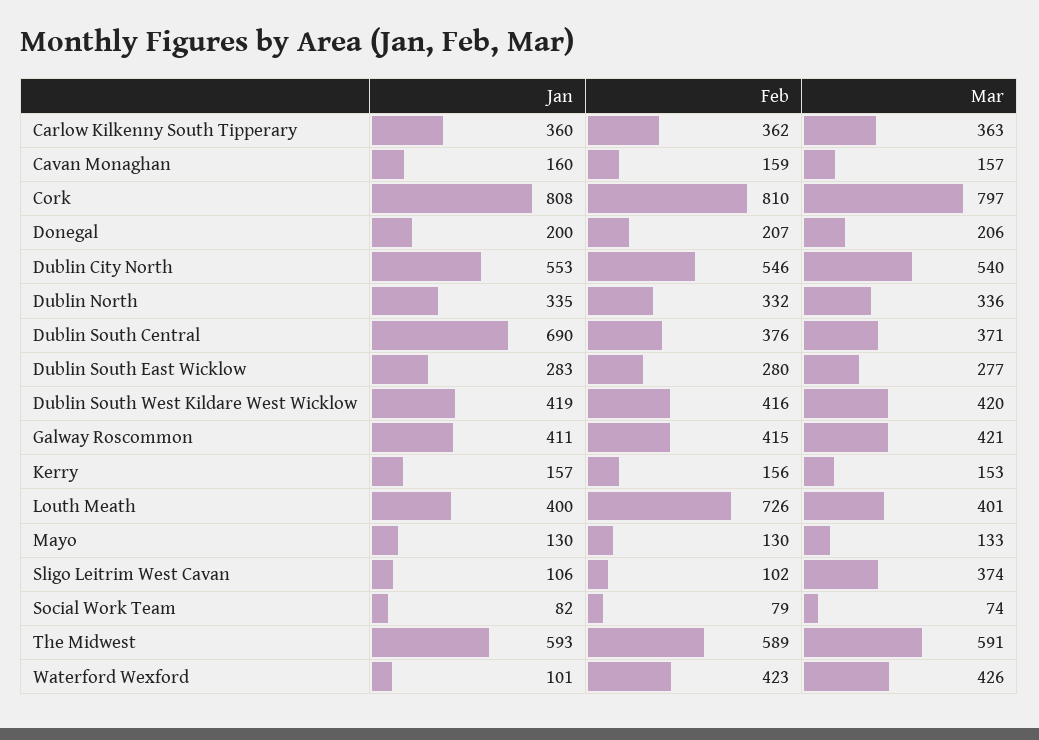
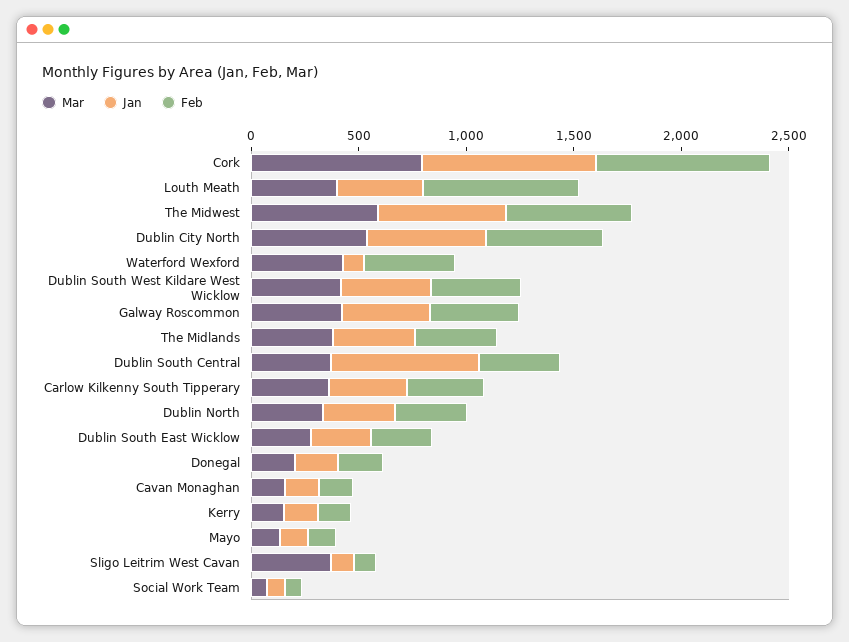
Mar, The Midlands: none -> 400
Jan, The Midlands: none -> 400
Feb, The Midlands: none -> 400

